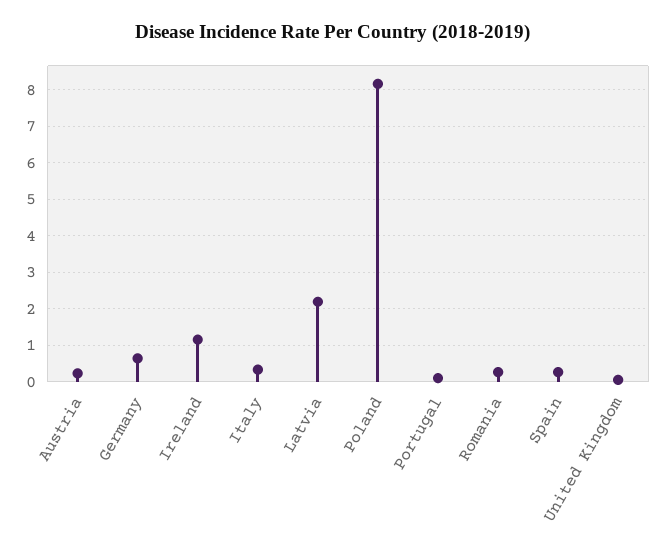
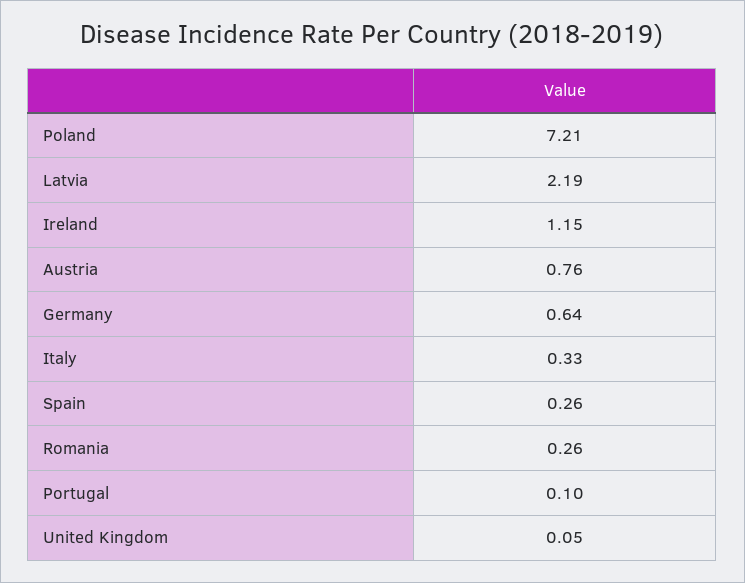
Austria: 0.2 -> 0.76
Poland: 8.2 -> 7.21

